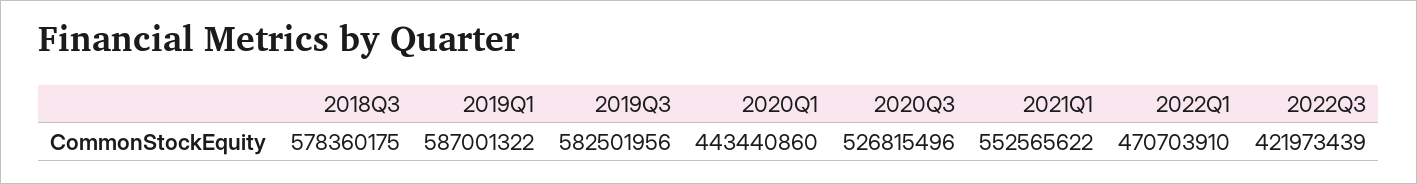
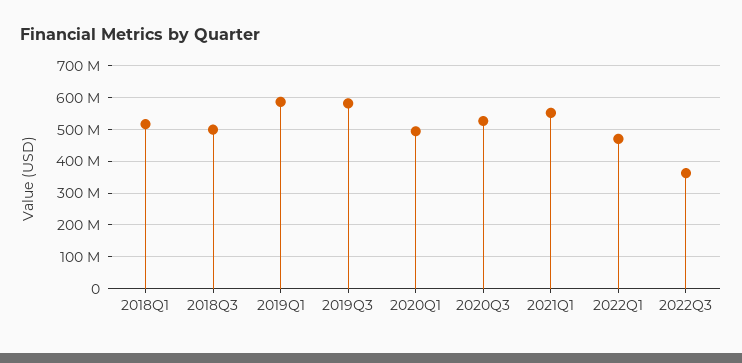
2018Q3: 578360175 -> 500000000
2020Q1: 443440860 -> 500000000
2022Q3: 421973439 -> 360000000
2018Q1: none -> 520000000

